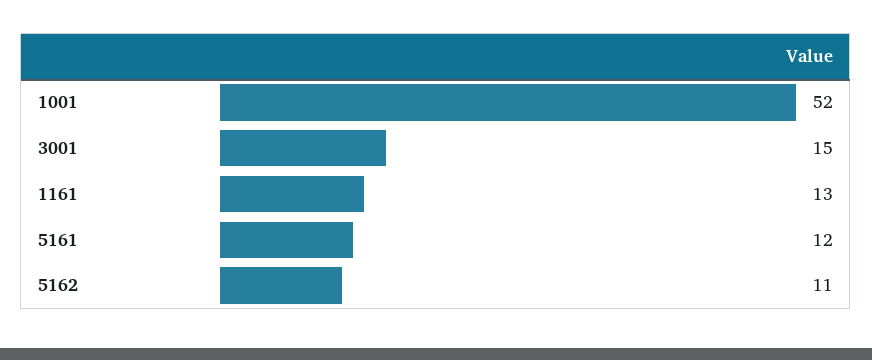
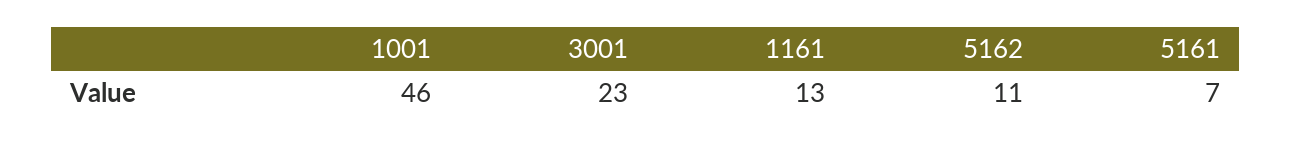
1001: 52 -> 46
3001: 15 -> 23
5161: 12 -> 7

